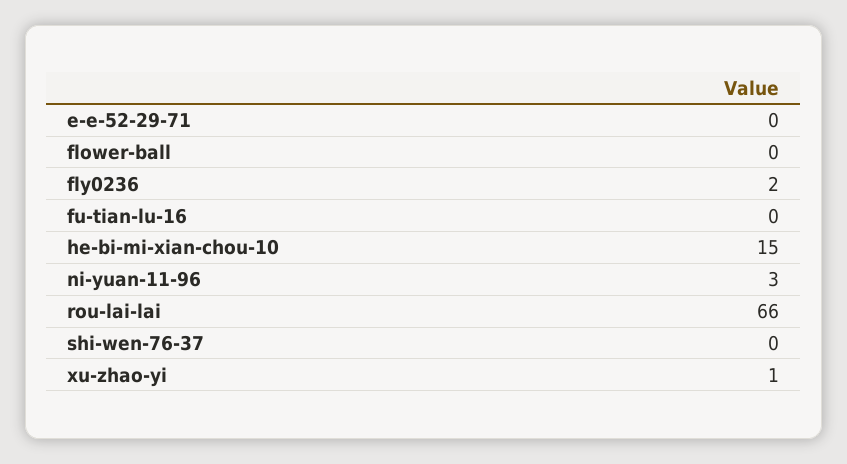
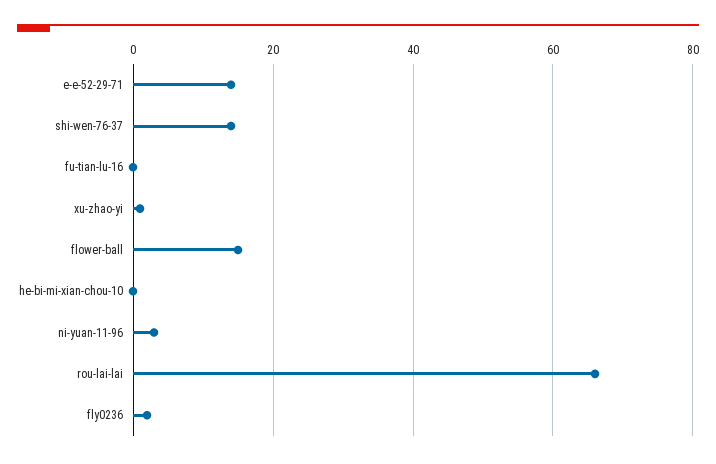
e-e-52-29-71: 0 -> 15
flower-ball: 0 -> 15
he-bi-mi-xian-chou-10: 15 -> 0
shi-wen-76-37: 0 -> 15

